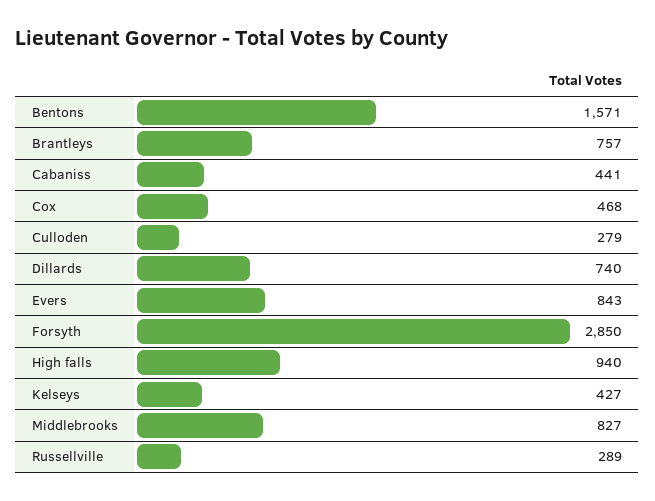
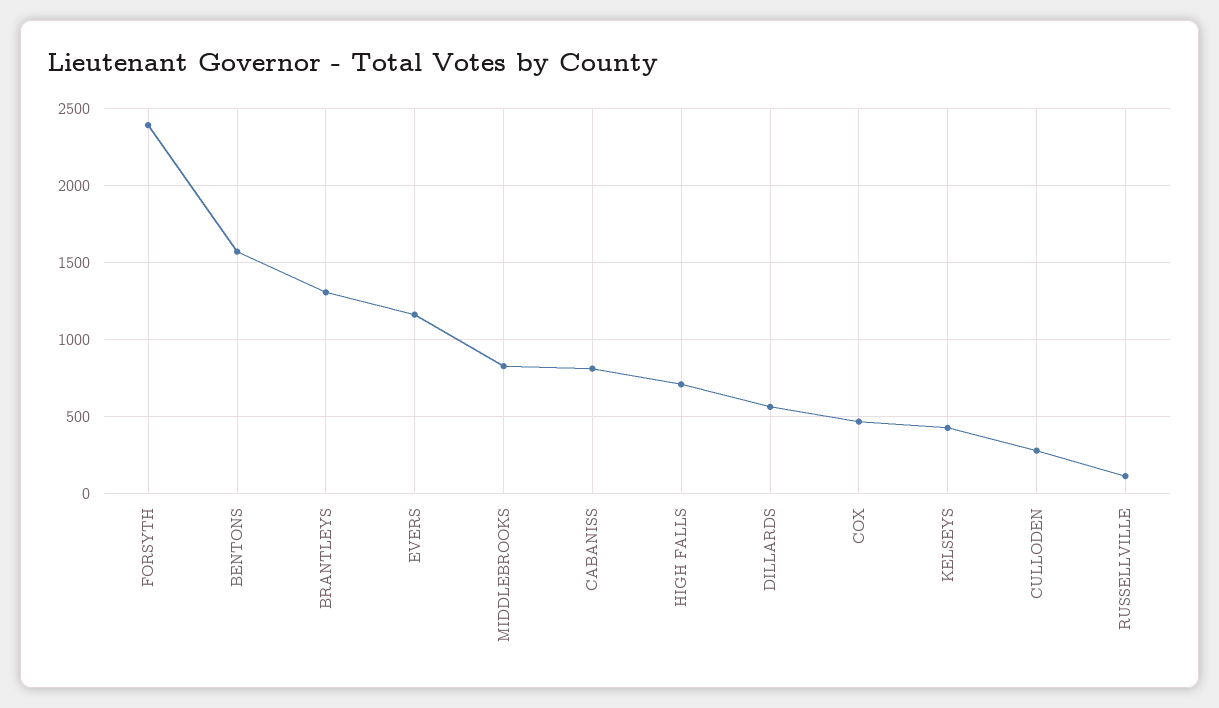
Brantleys: 757 -> 1300
Cabaniss: 441 -> 800
Dillards: 740 -> 550
Evers: 843 -> 1150
Forsyth: 2850 -> 2400
High falls: 940 -> 700
Russellville: 289 -> 100

